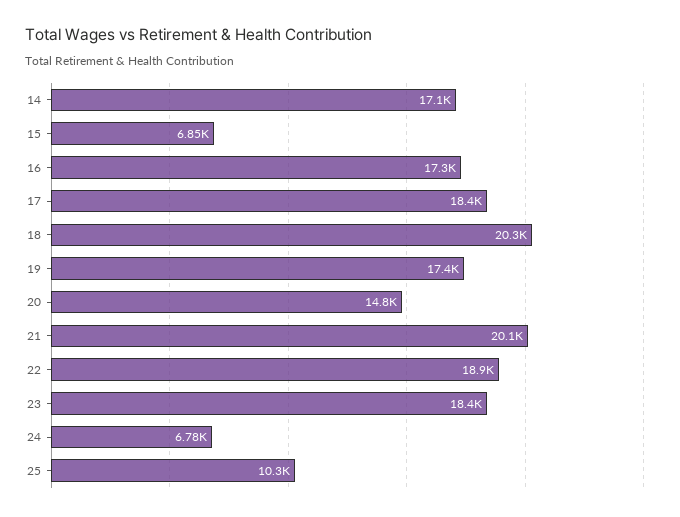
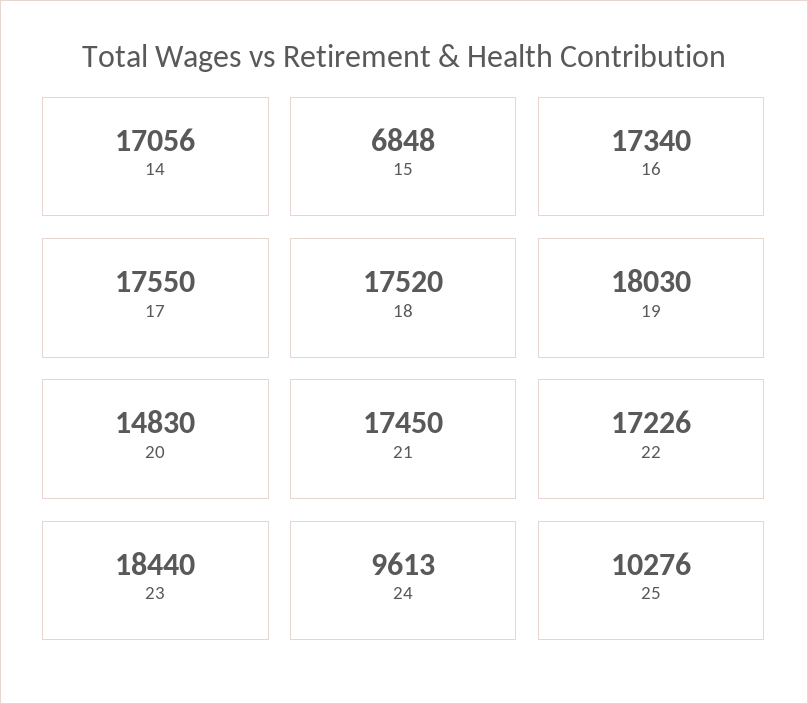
17: 18400 -> 17550
18: 20300 -> 17520
19: 17400 -> 18030
21: 20100 -> 17450
22: 18900 -> 17226
24: 6780 -> 9613

